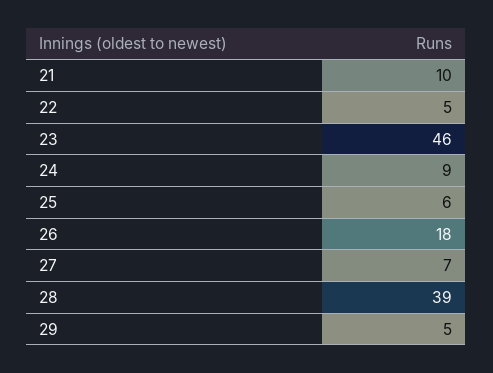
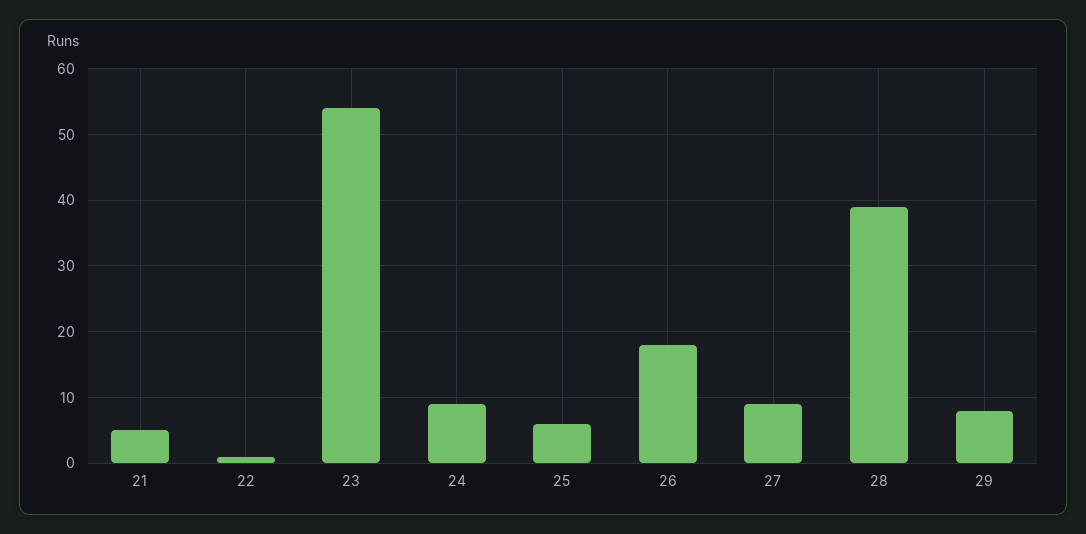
21: 10 -> 5
22: 5 -> 1
23: 46 -> 54
27: 7 -> 9
29: 5 -> 8

